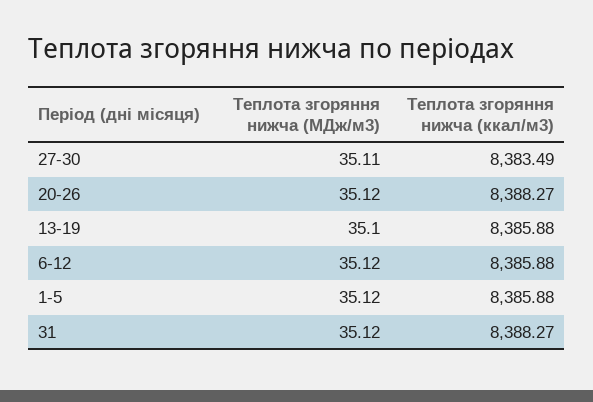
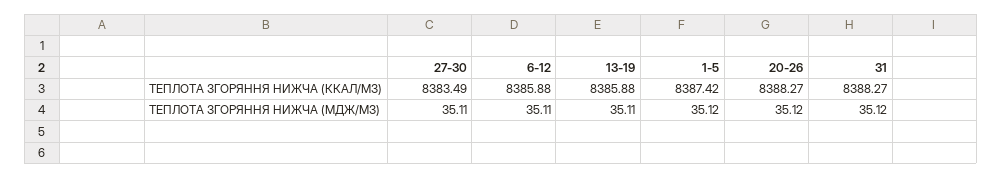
Теплота згоряння нижча (МДж/м3), 13-19: 35.1 -> 35.11
Теплота згоряння нижча (МДж/м3), 6-12: 35.12 -> 35.11
Теплота згоряння нижча (ккал/м3), 1-5: 8385.88 -> 8387.42

